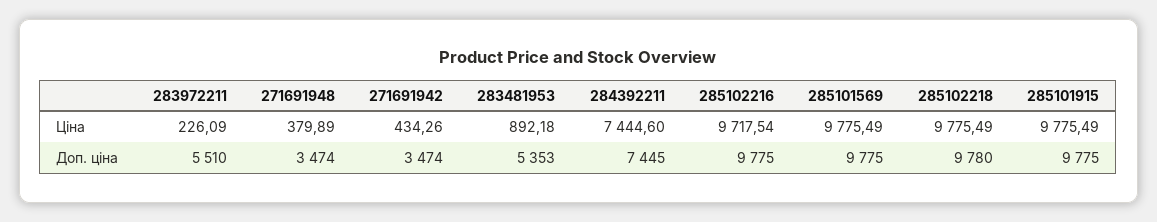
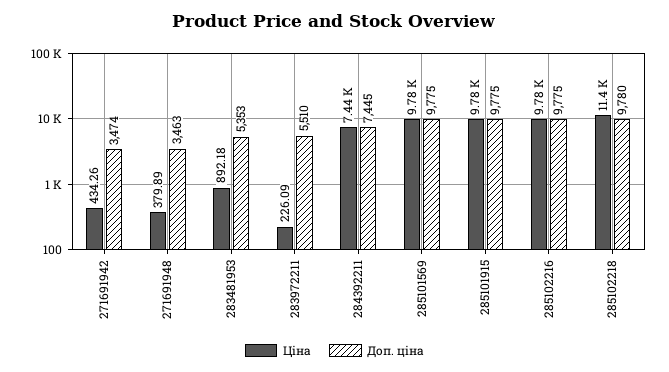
Ціна, 285102216: 9717.54 -> 9780
Ціна, 285102218: 9775.49 -> 11400
Доп. ціна, 271691948: 3474 -> 3463

